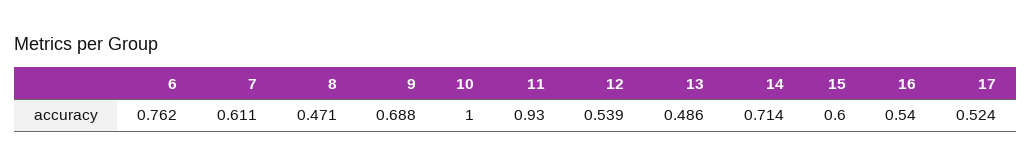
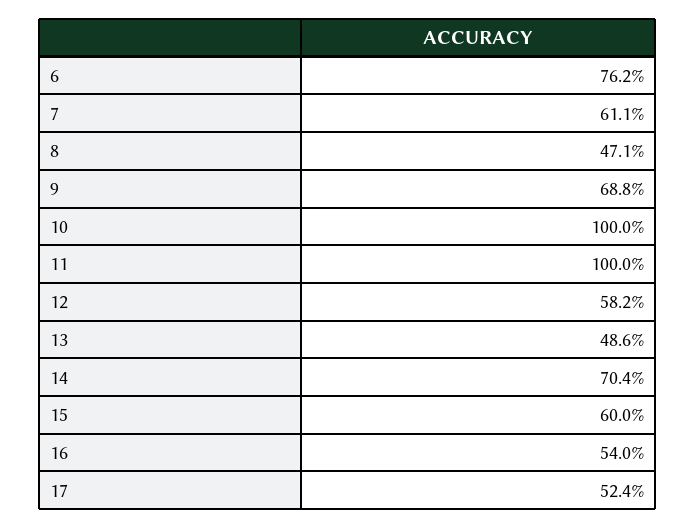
11: 0.93 -> 1
12: 0.539 -> 0.582
14: 0.714 -> 0.704

